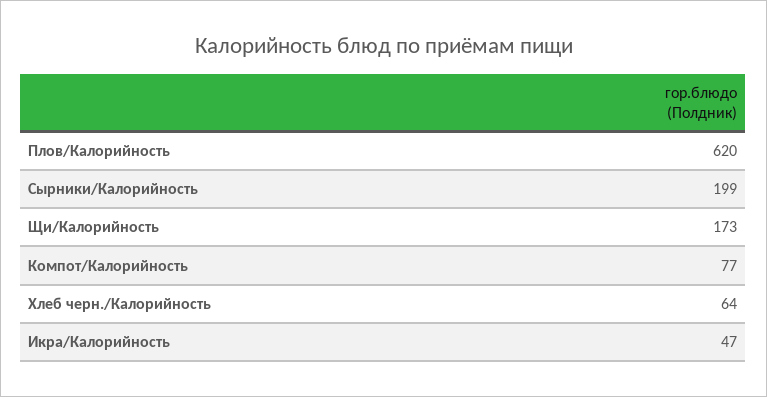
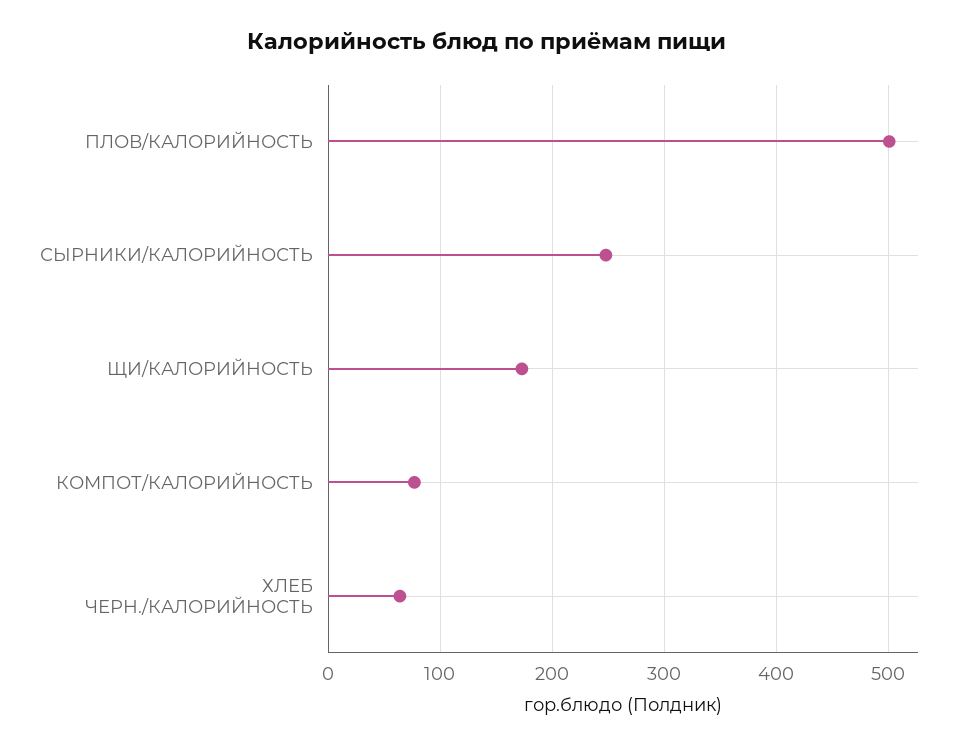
Плов/Калорийность: 620 -> 500
Сырники/Калорийность: 199 -> 250
Икра/Калорийность: 47 -> none

